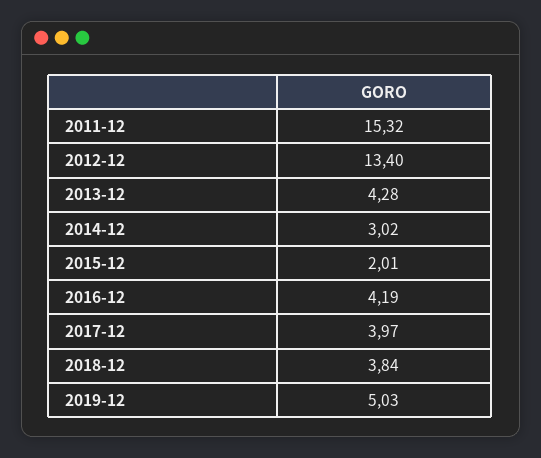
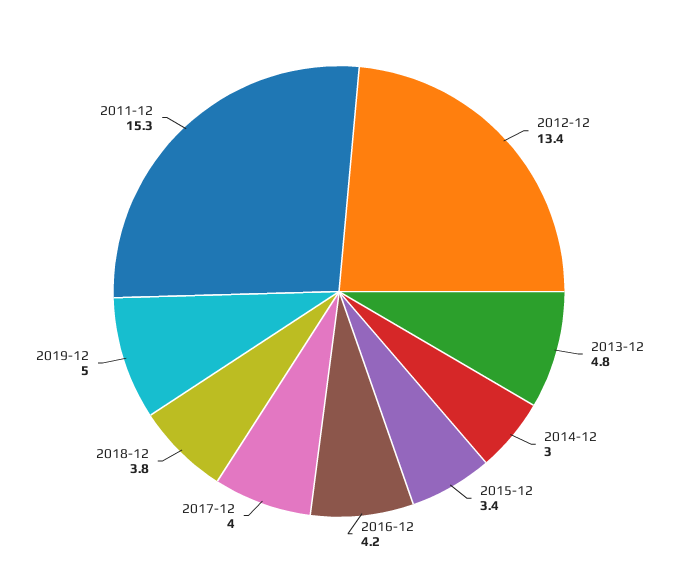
2013-12: 4.28 -> 4.8
2015-12: 2.01 -> 3.4

